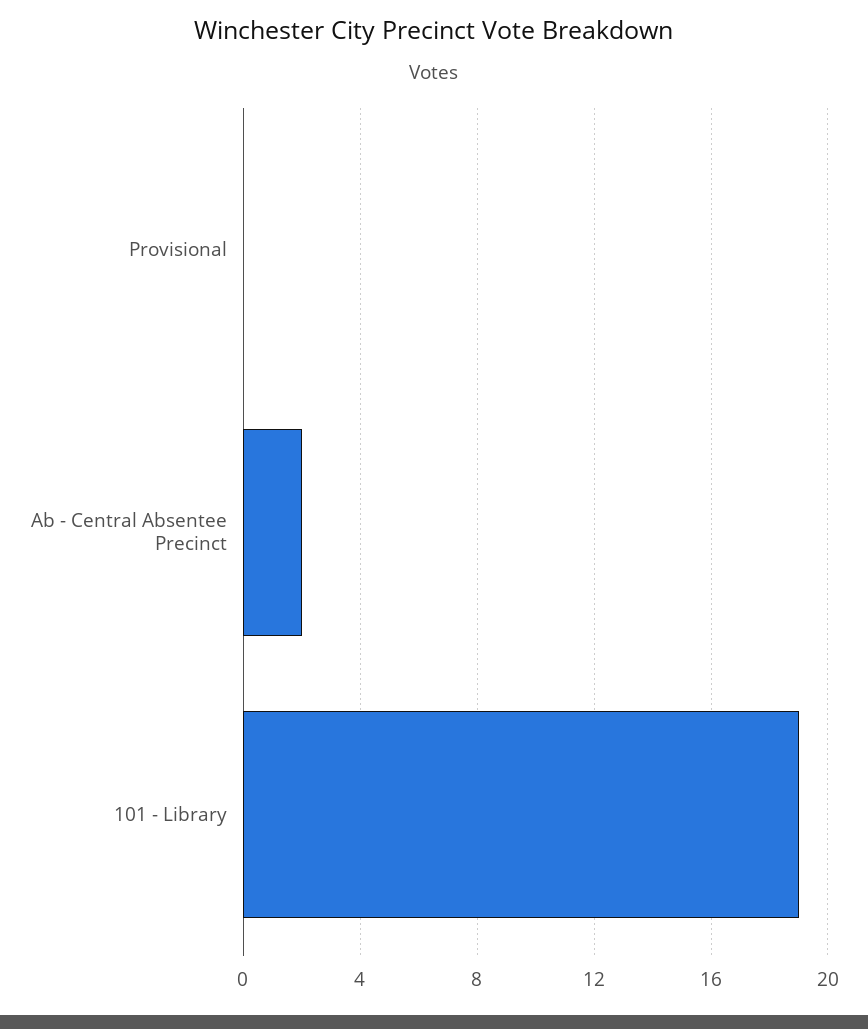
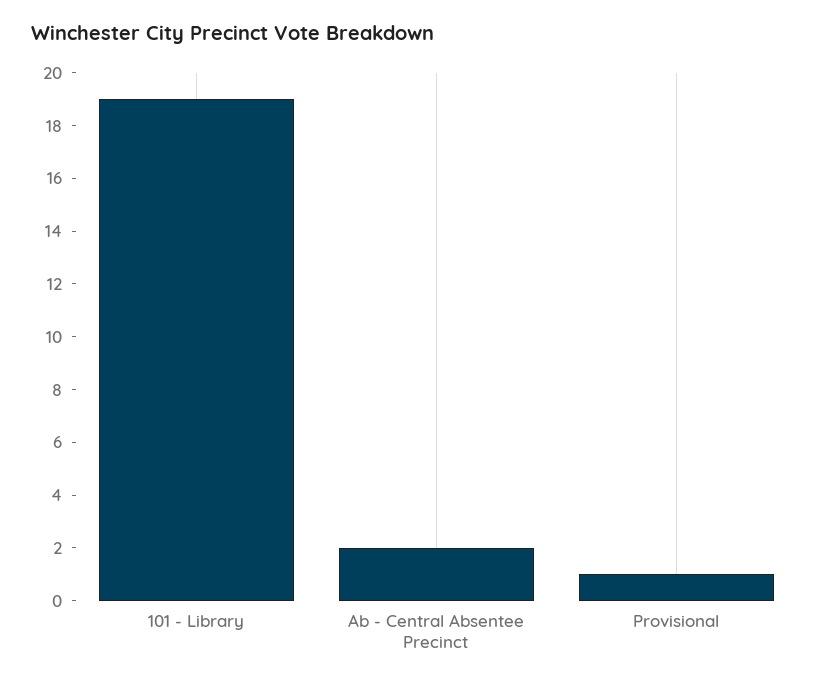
Provisional: 0 -> 1

